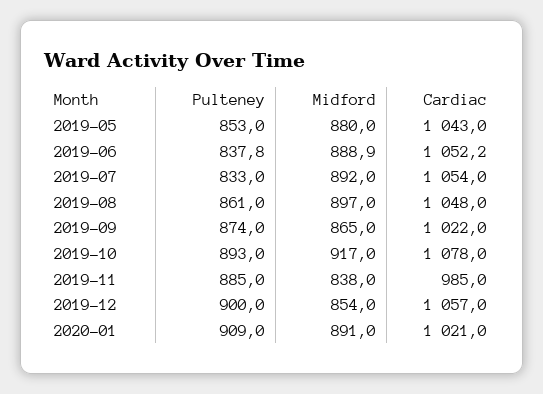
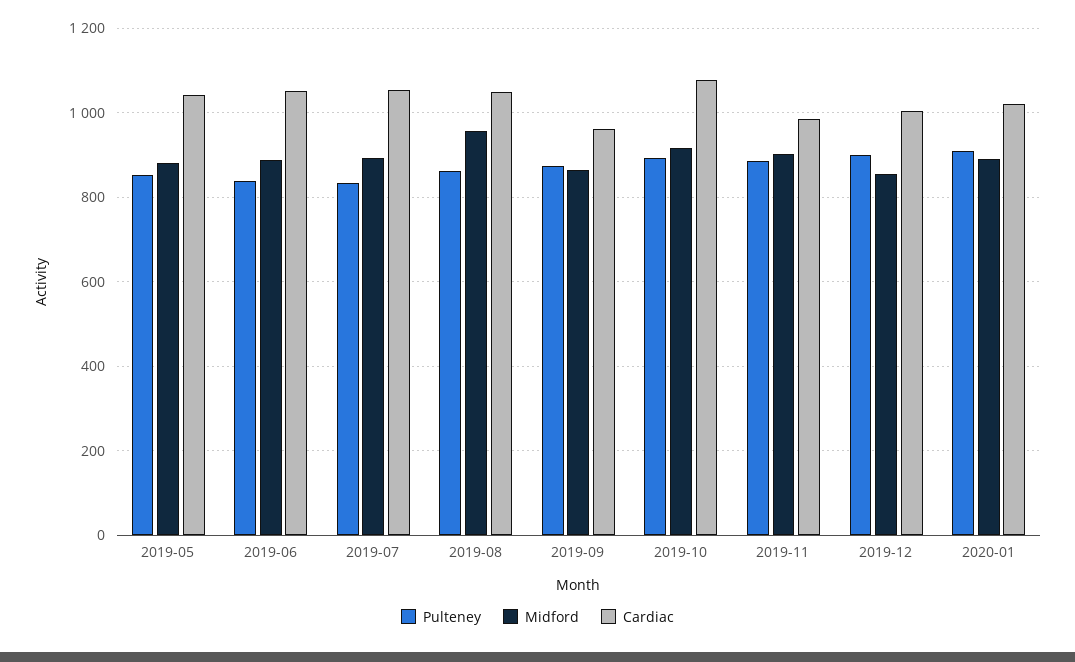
Midford, 2019-08: 897 -> 960
Cardiac, 2019-09: 1022 -> 960
Midford, 2019-11: 838 -> 900
Cardiac, 2019-12: 1057 -> 1000

